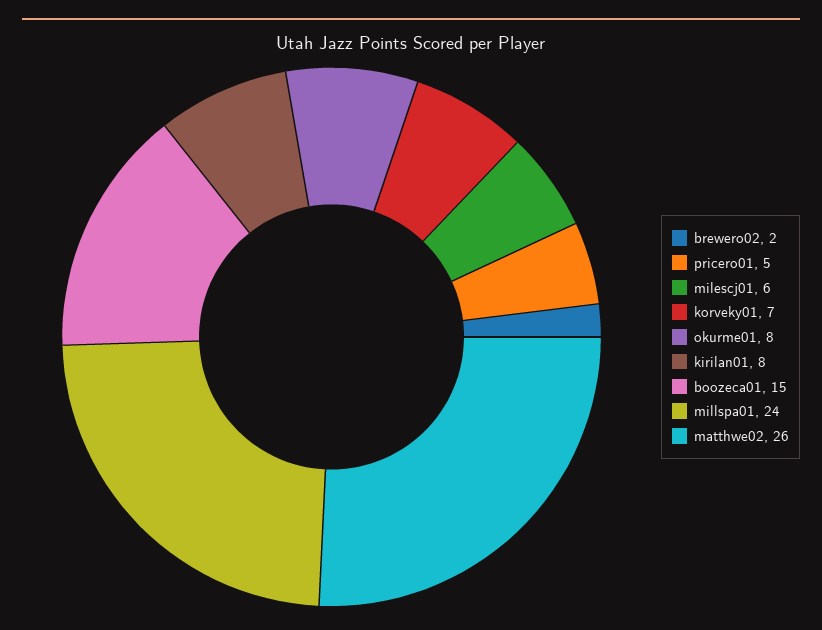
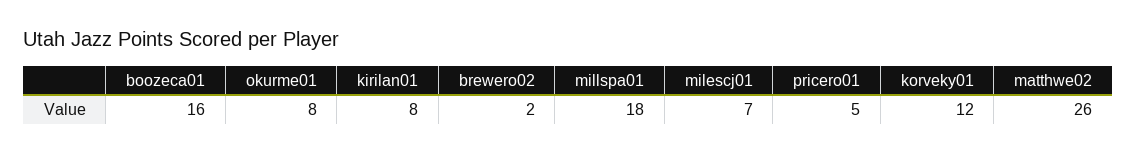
milescj01: 6 -> 7
korveky01: 7 -> 12
boozeca01: 15 -> 16
millspa01: 24 -> 18

